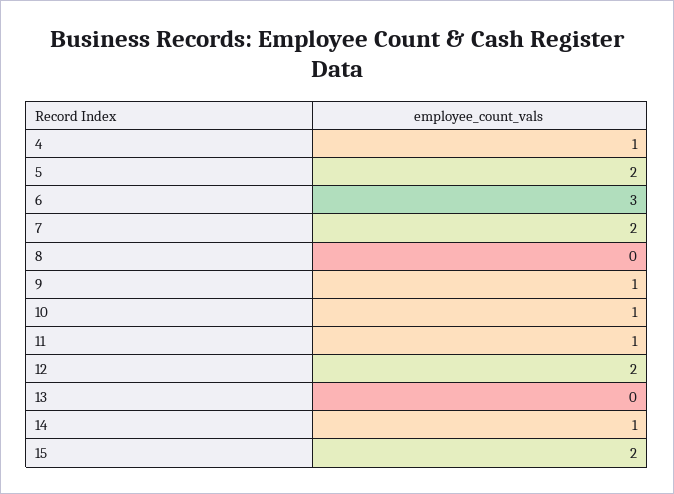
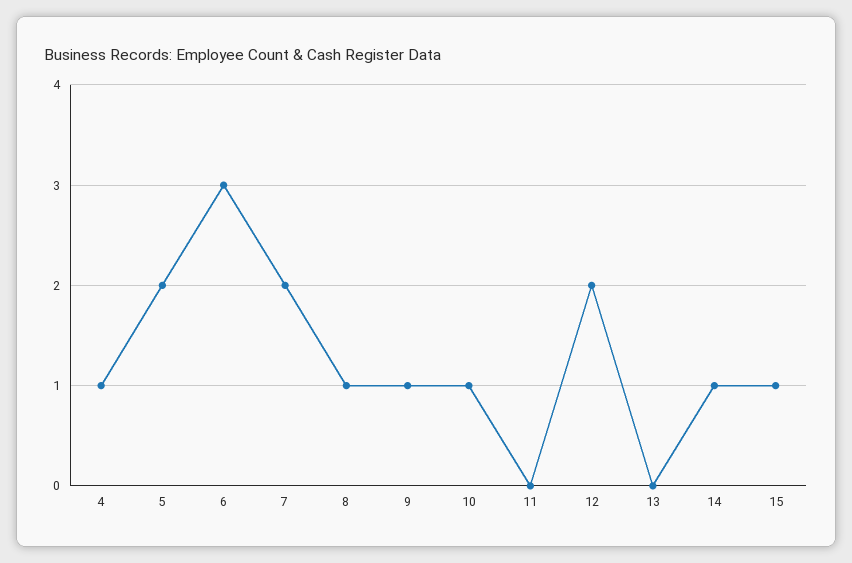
8: 0 -> 1
11: 1 -> 0
15: 2 -> 1

